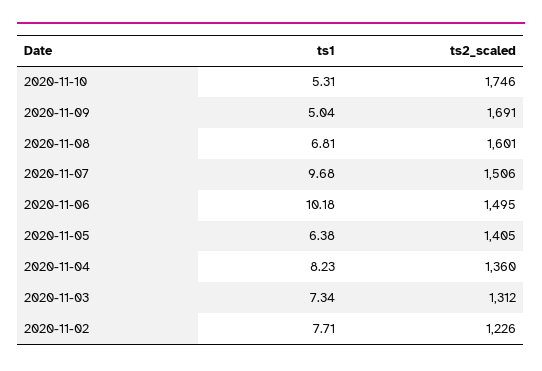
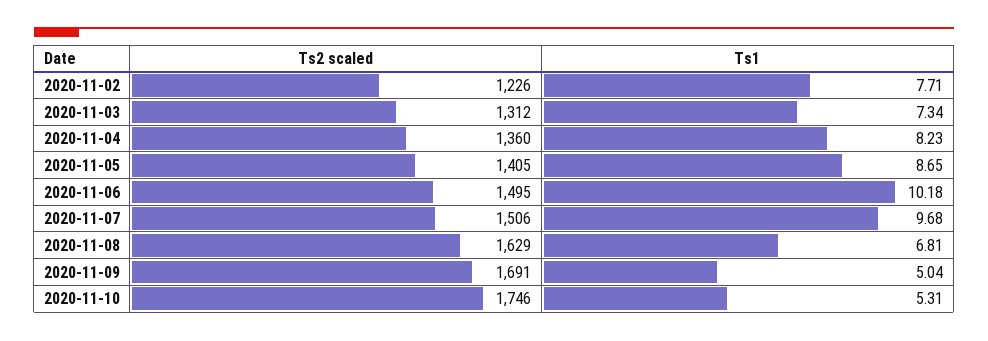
ts2_scaled, 2020-11-08: 1601 -> 1629
ts1, 2020-11-05: 6.38 -> 8.65

